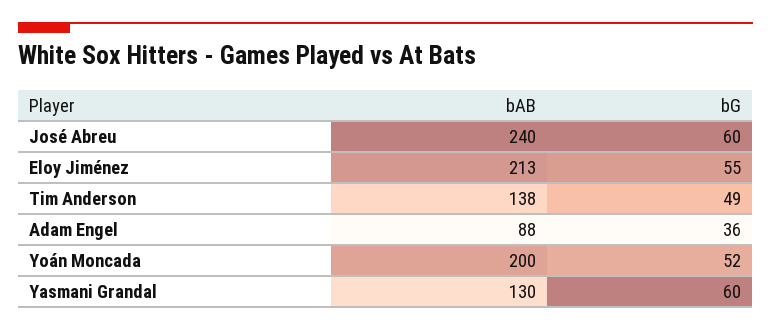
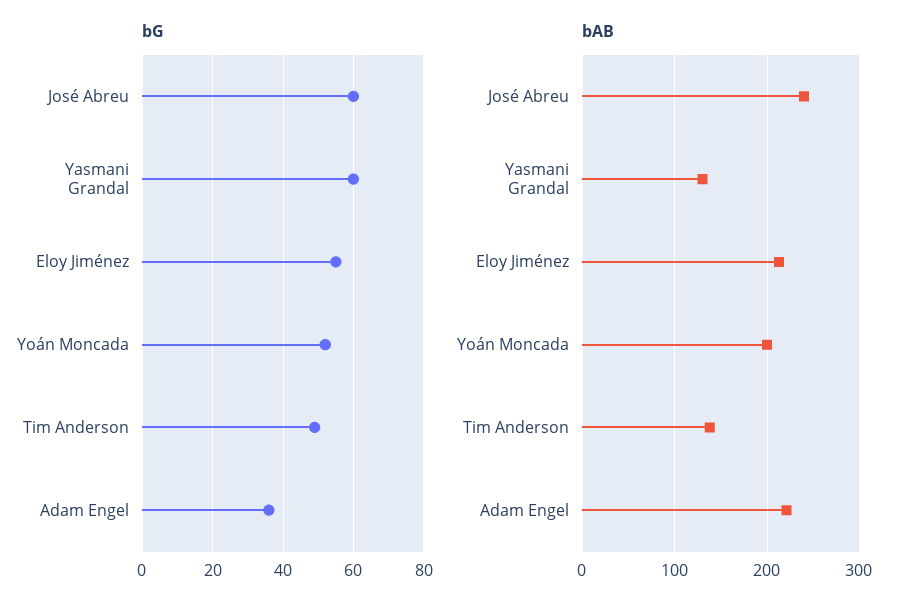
bAB, Adam Engel: 88 -> 220

